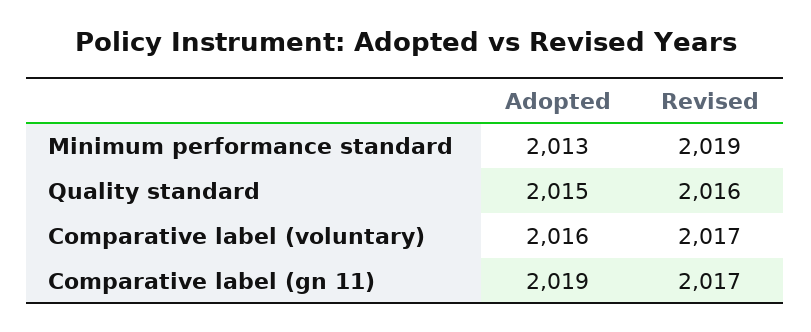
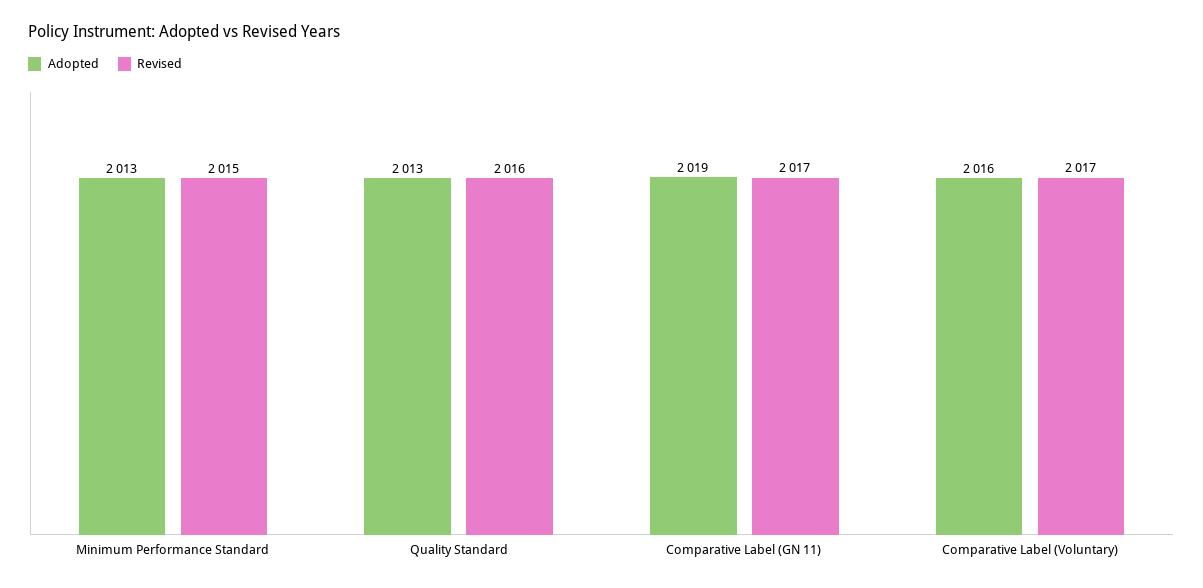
Revised, Minimum performance standard: 2019 -> 2015
Adopted, Quality standard: 2015 -> 2013

